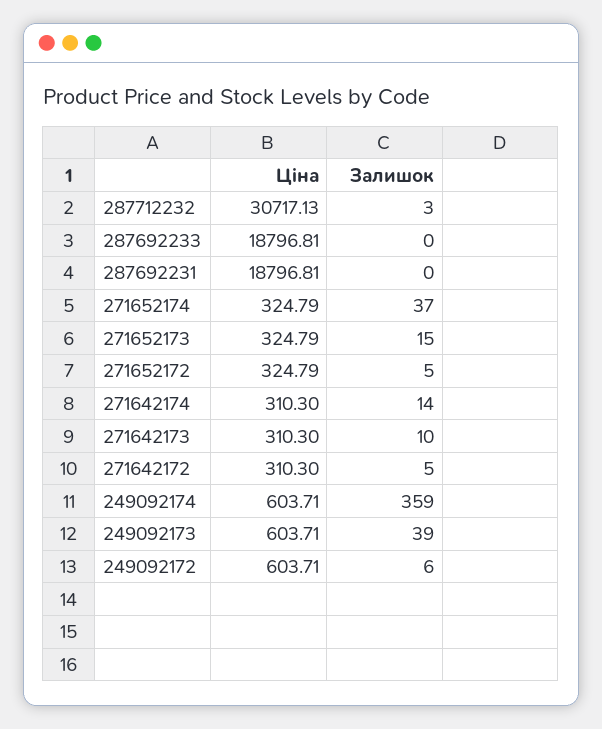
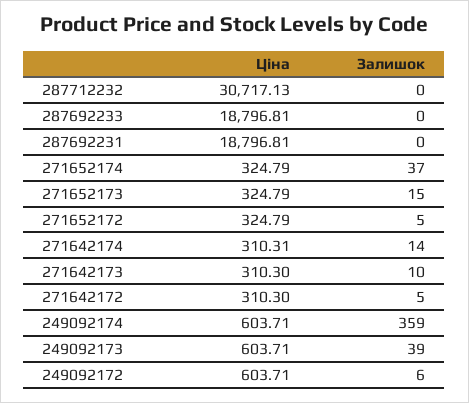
Залишок, 287712232: 3 -> 0
Ціна, 271642174: 310.3 -> 310.31

